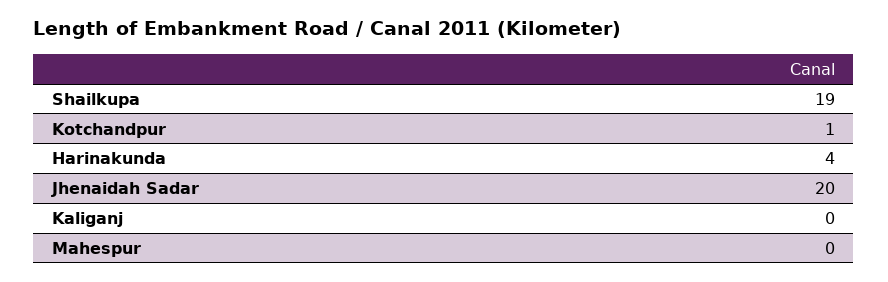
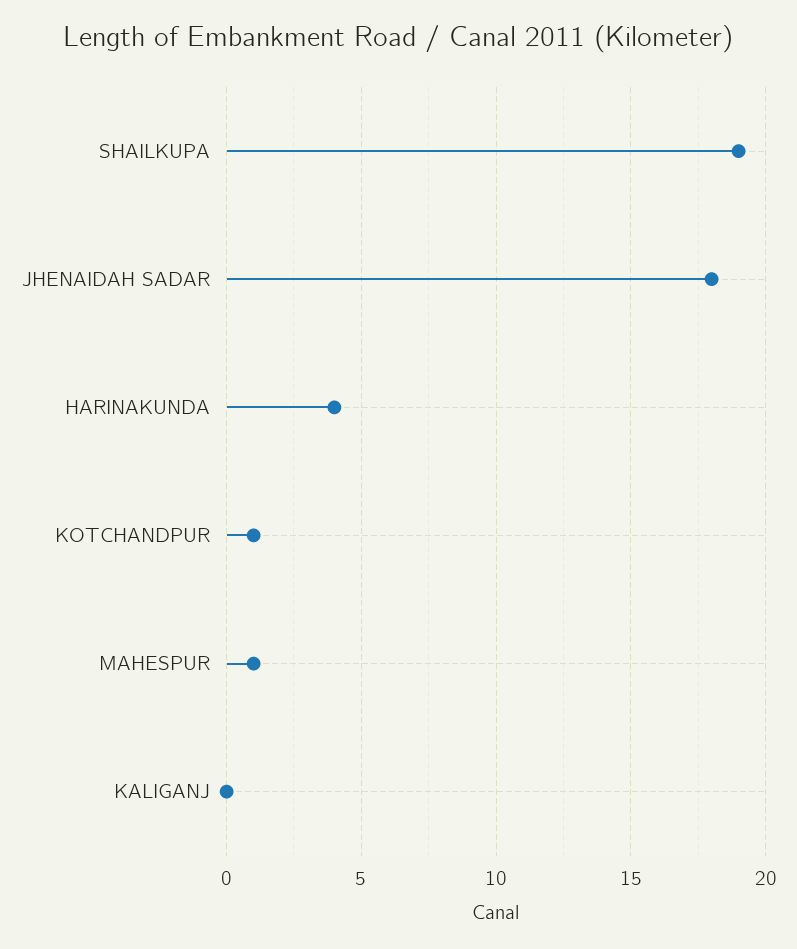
Jhenaidah Sadar: 20 -> 18
Mahespur: 0 -> 1

